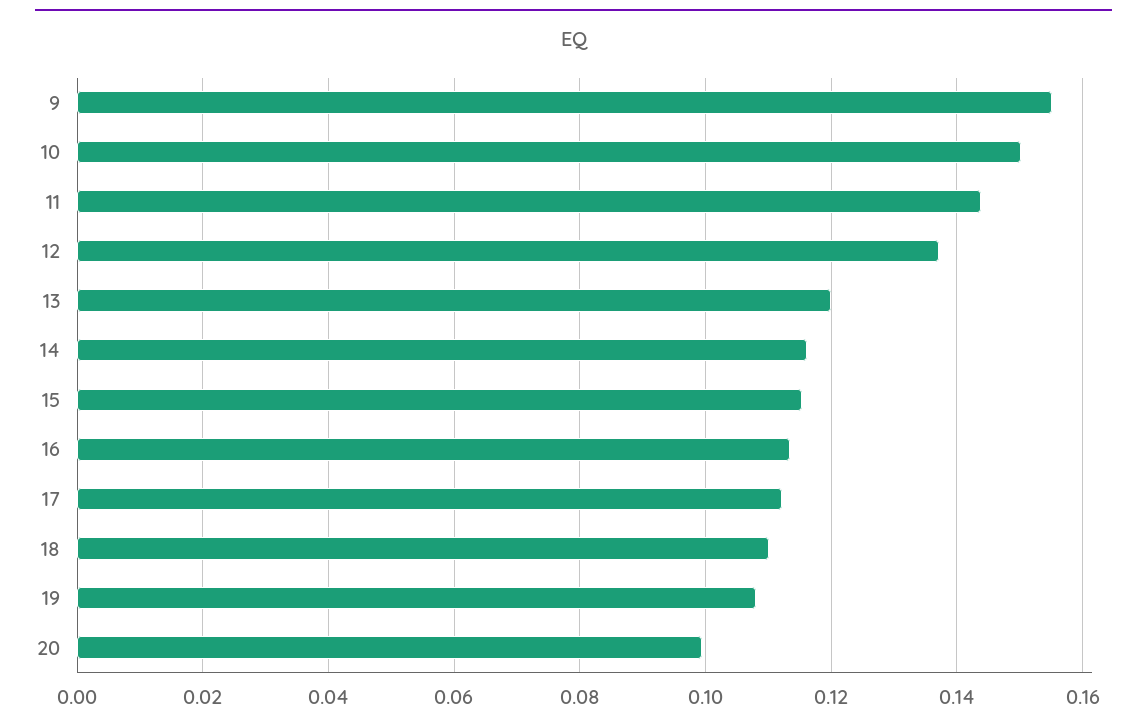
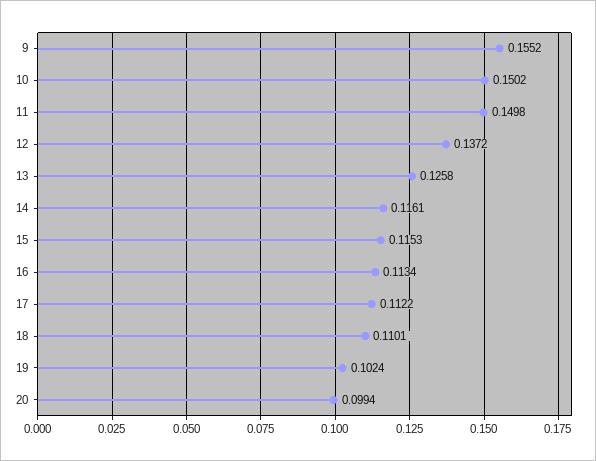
11: 0.144 -> 0.1498
13: 0.12 -> 0.1258
19: 0.108 -> 0.1024

